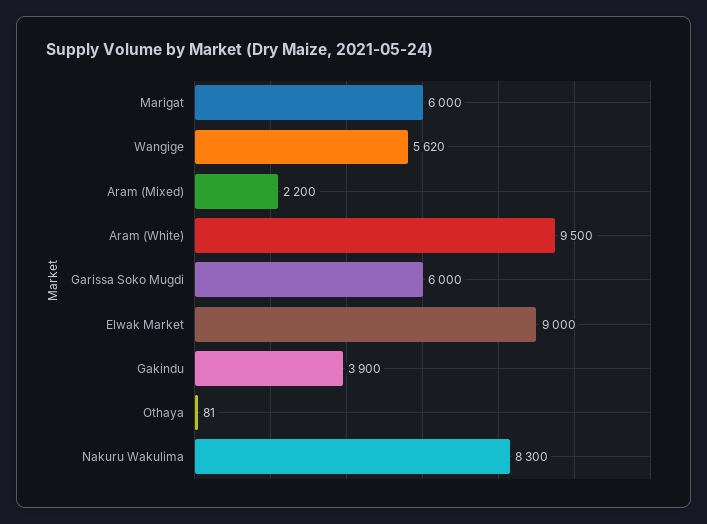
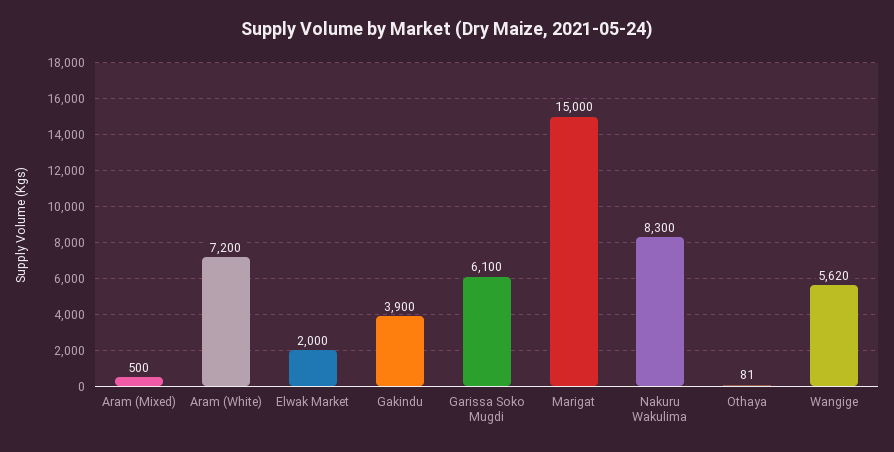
Marigat: 6000 -> 15000
Aram (Mixed): 2200 -> 500
Aram (White): 9500 -> 7200
Garissa Soko Mugdi: 6000 -> 6100
Elwak Market: 9000 -> 2000

